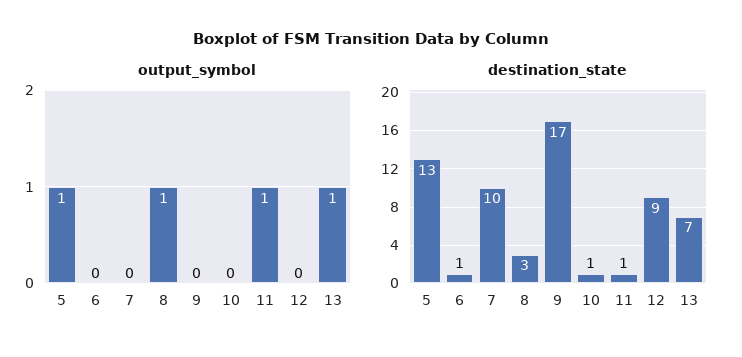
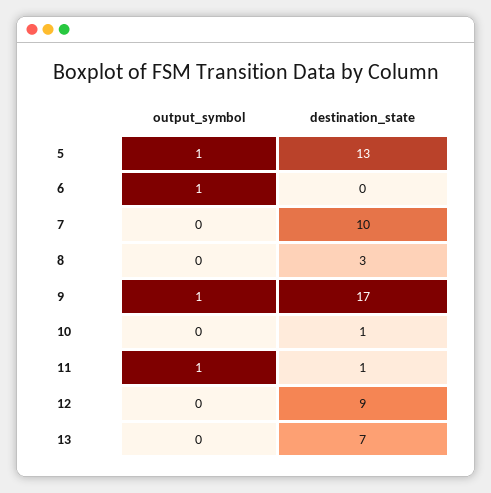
output_symbol, 6: 0 -> 1
output_symbol, 8: 1 -> 0
output_symbol, 9: 0 -> 1
output_symbol, 13: 1 -> 0
destination_state, 6: 1 -> 0

